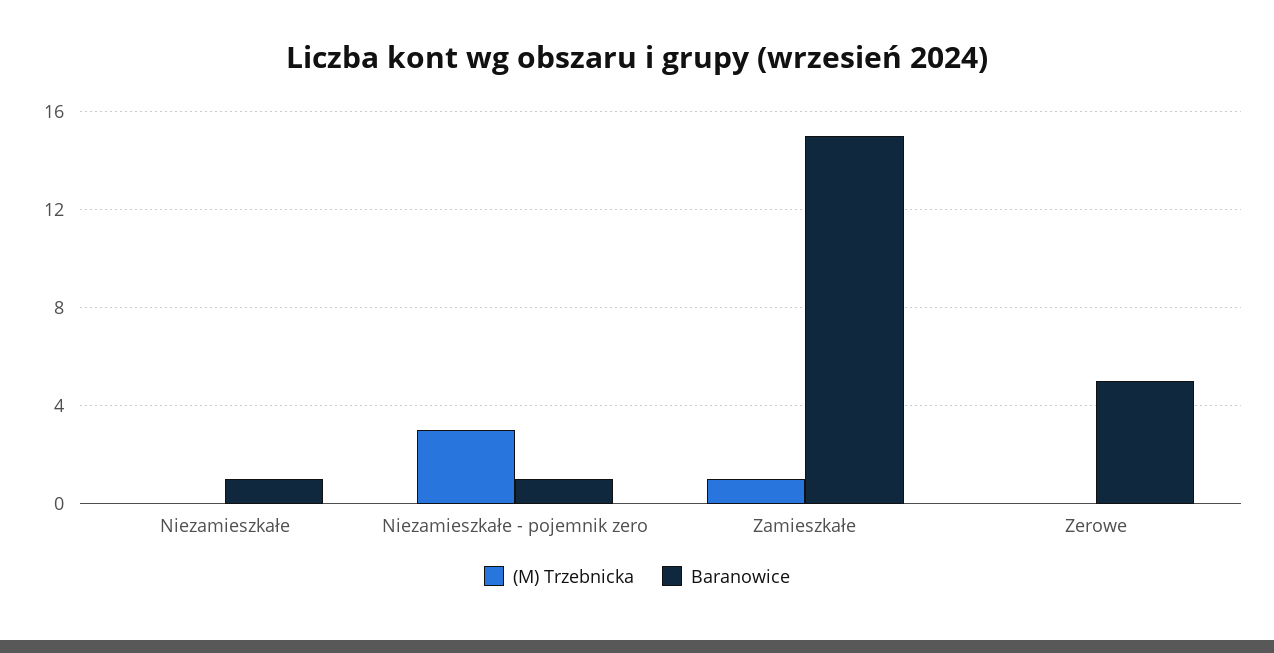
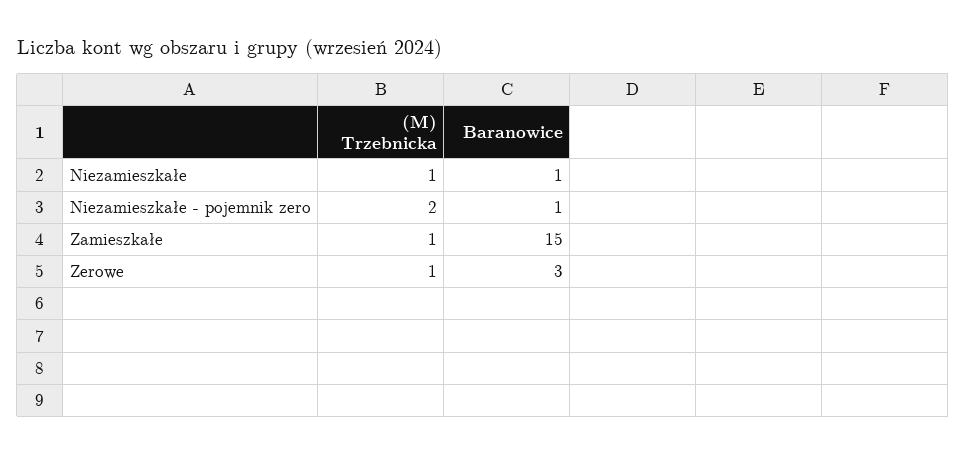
(M) Trzebnicka, Niezamieszkałe: 0 -> 1
(M) Trzebnicka, Niezamieszkałe - pojemnik zero: 3 -> 2
(M) Trzebnicka, Zerowe: 0 -> 1
Baranowice, Zerowe: 5 -> 3

